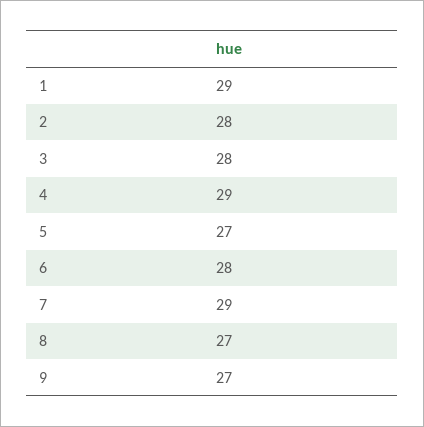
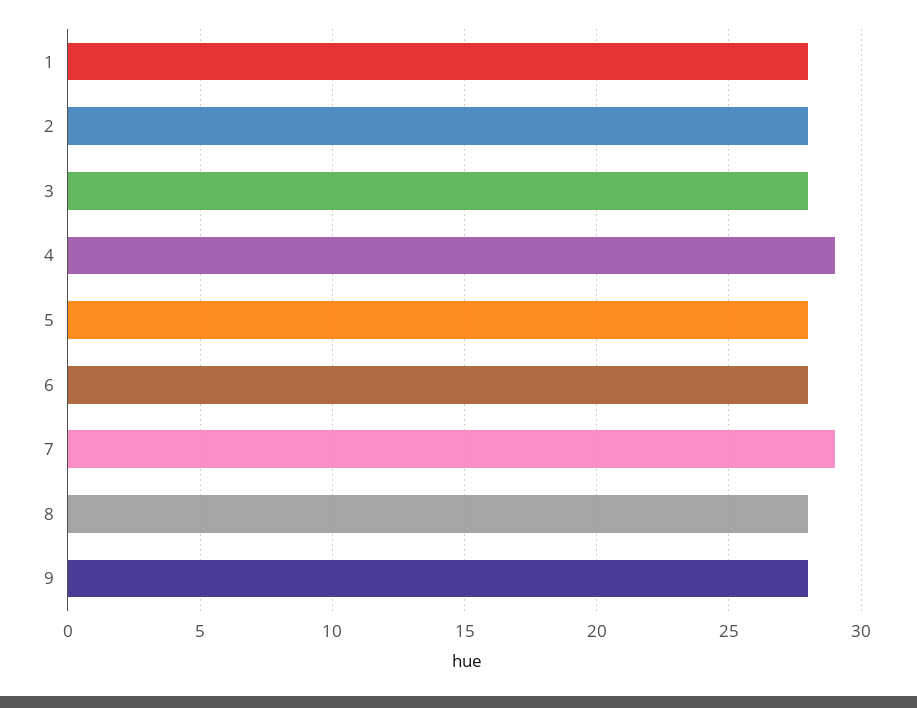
1: 29 -> 28
5: 27 -> 28
8: 27 -> 28
9: 27 -> 28

